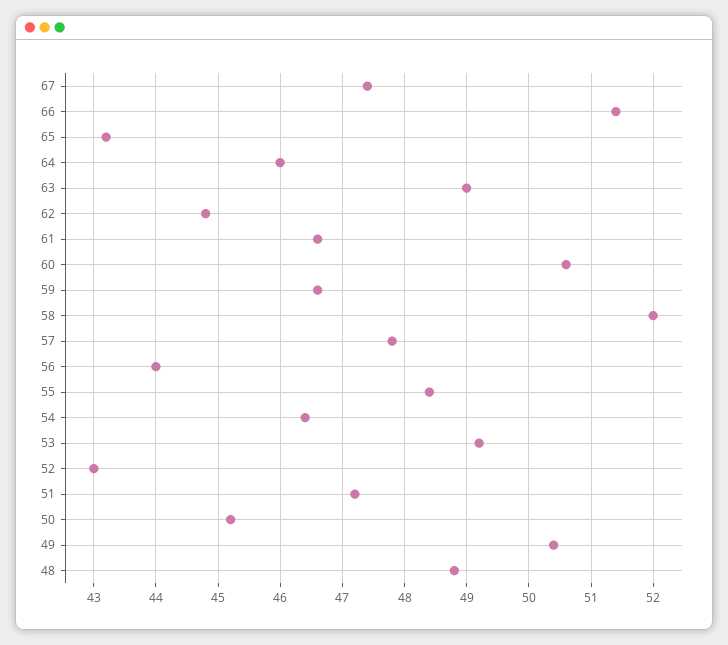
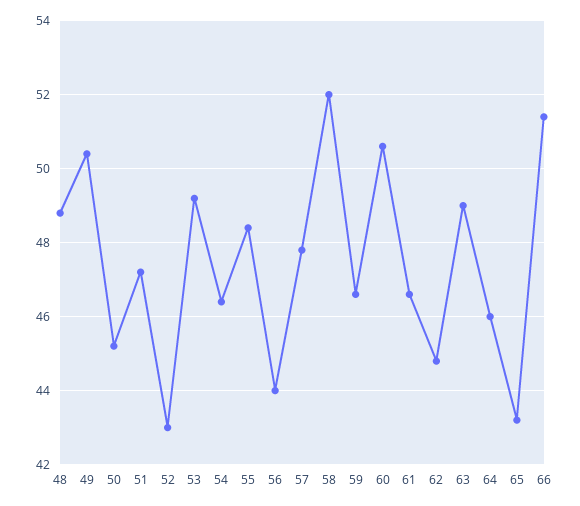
67: 47.4 -> none

